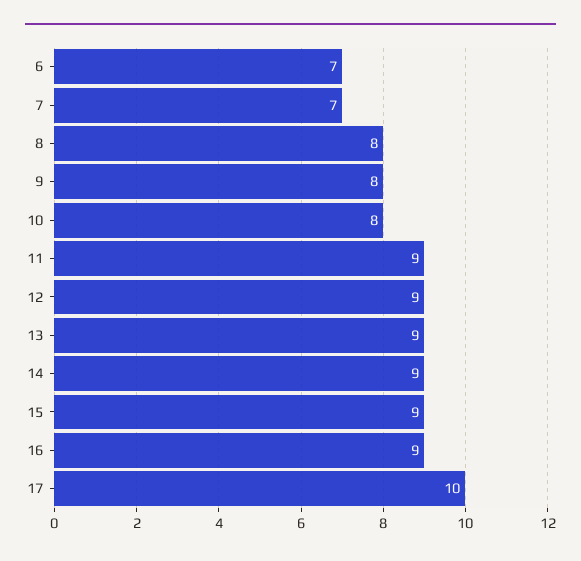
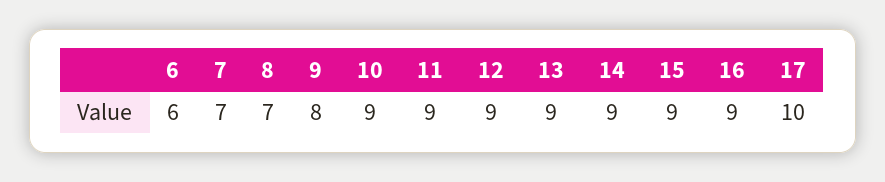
6: 7 -> 6
8: 8 -> 7
10: 8 -> 9

